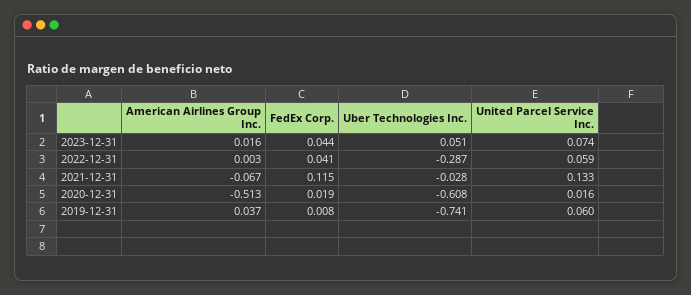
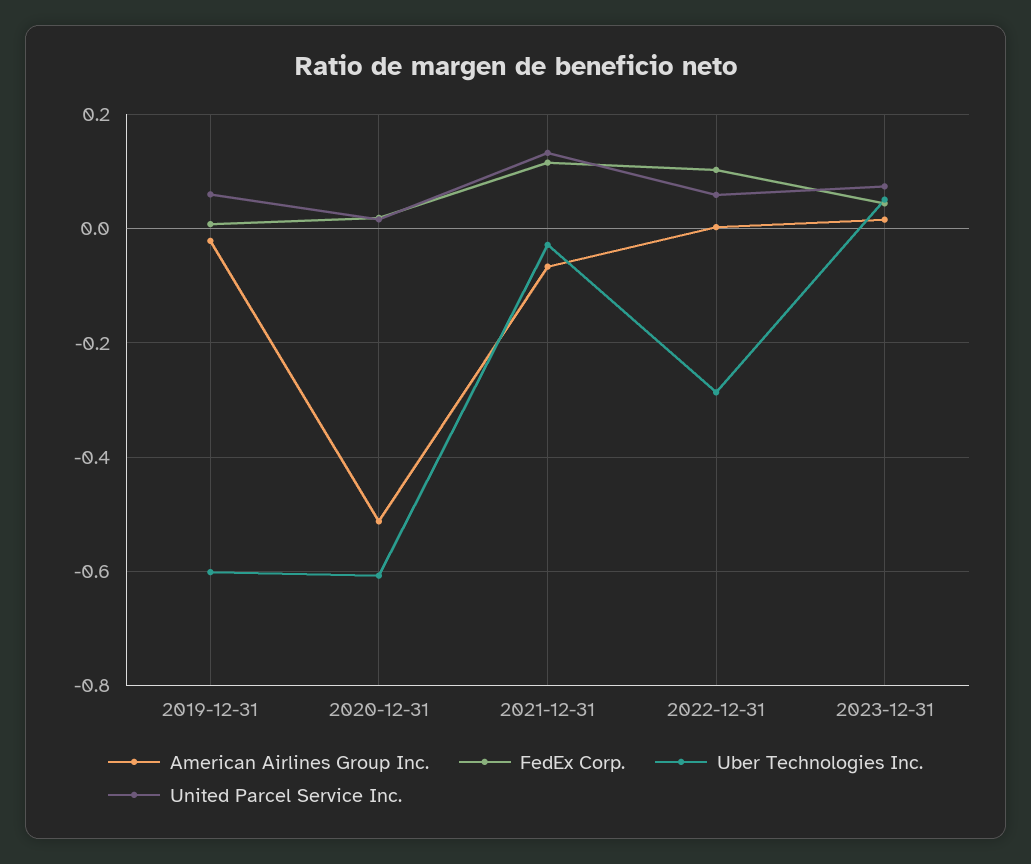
FedEx Corp., 2022-12-31: 0.041 -> 0.1
American Airlines Group Inc., 2019-12-31: 0.037 -> -0.02
Uber Technologies Inc., 2019-12-31: -0.741 -> -0.6

